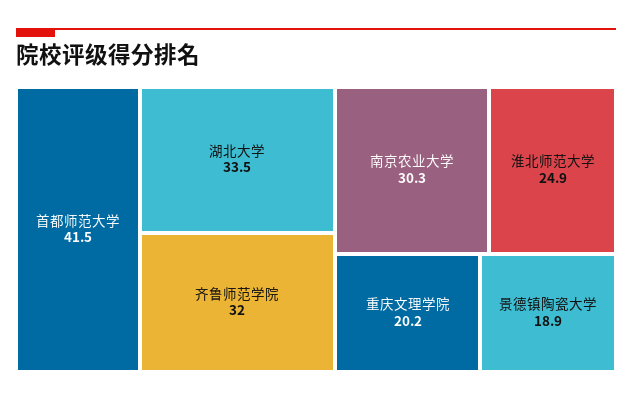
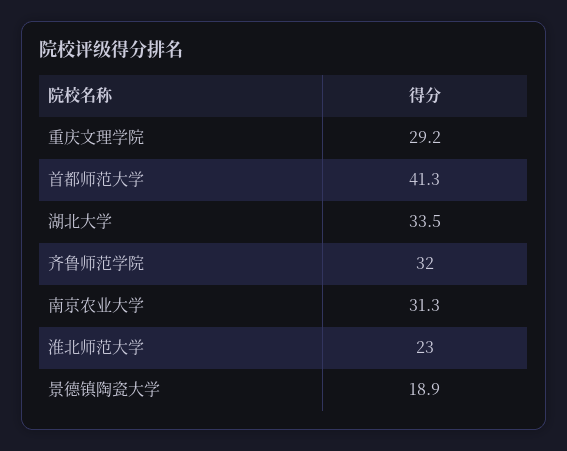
首都师范大学: 41.5 -> 41.3
南京农业大学: 30.3 -> 31.3
淮北师范大学: 24.9 -> 23
重庆文理学院: 20.2 -> 29.2

